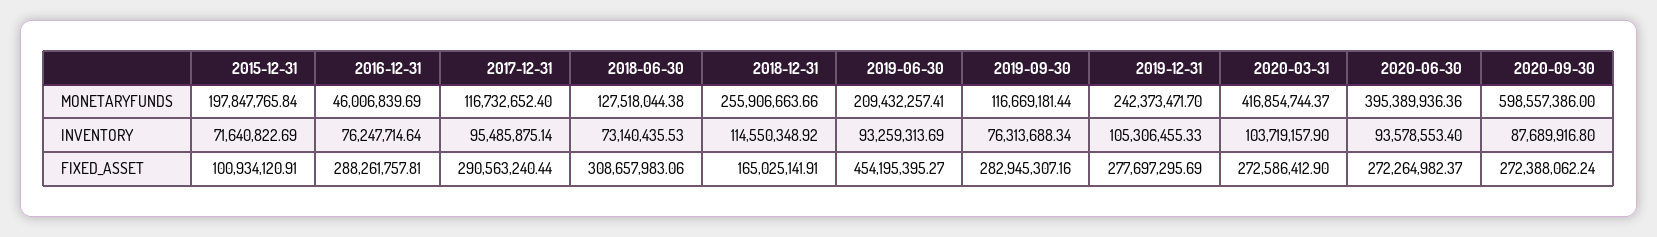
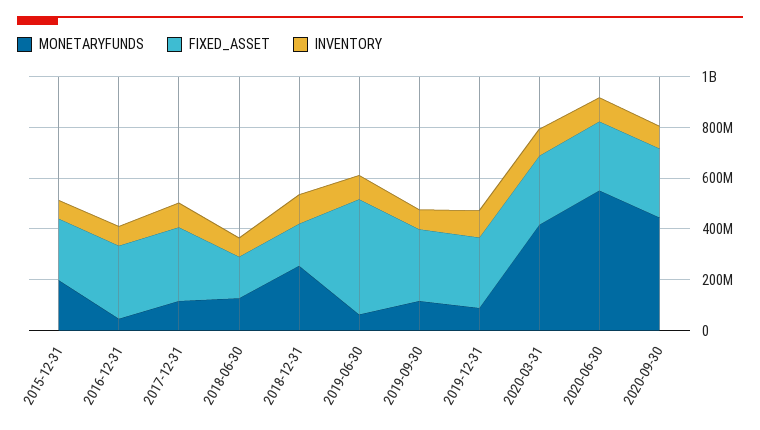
MONETARYFUNDS, 2019-06-30: 209432257.41 -> 50000000
MONETARYFUNDS, 2019-12-31: 242373471.7 -> 100000000
MONETARYFUNDS, 2020-06-30: 395389936.36 -> 550000000
MONETARYFUNDS, 2020-09-30: 598557386 -> 450000000
FIXED_ASSET, 2015-12-31: 100934120.91 -> 250000000
FIXED_ASSET, 2018-06-30: 308657983.06 -> 150000000

